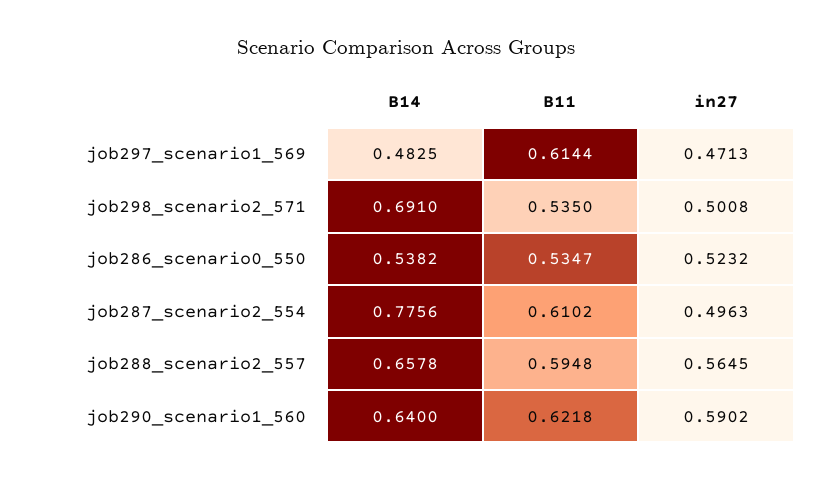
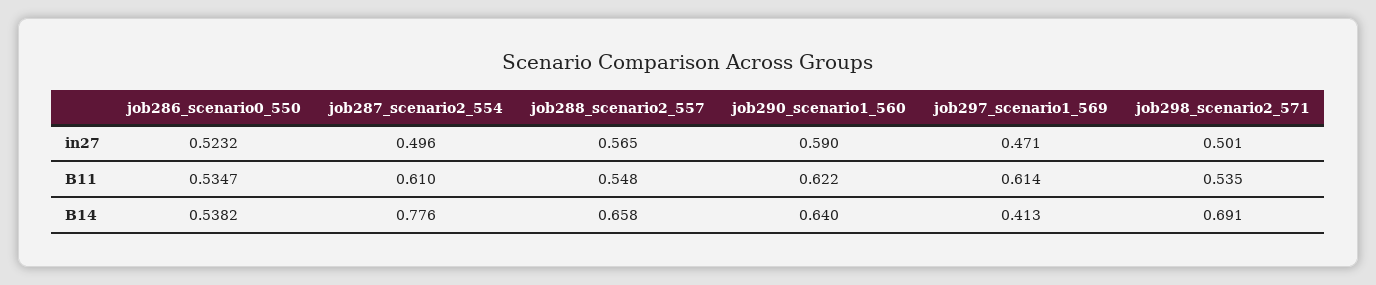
B14, job297_scenario1_569: 0.4825 -> 0.413
B11, job288_scenario2_557: 0.5948 -> 0.548

